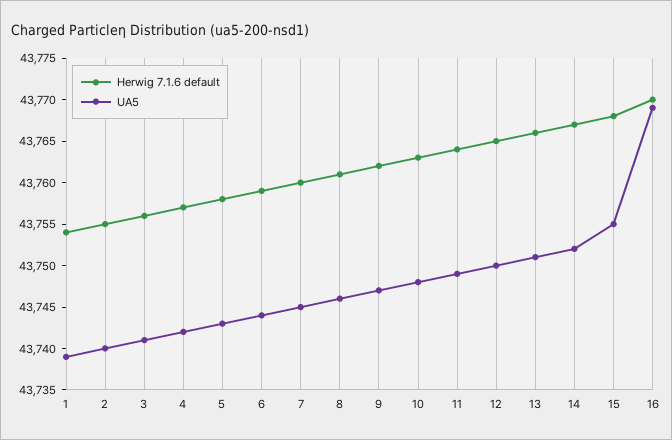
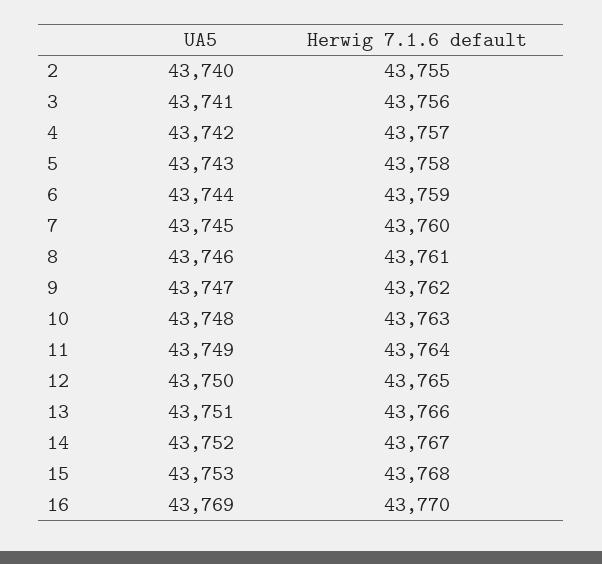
Herwig 7.1.6 default, 1: 43754 -> none
UA5, 1: 43739 -> none
UA5, 15: 43755 -> 43753

